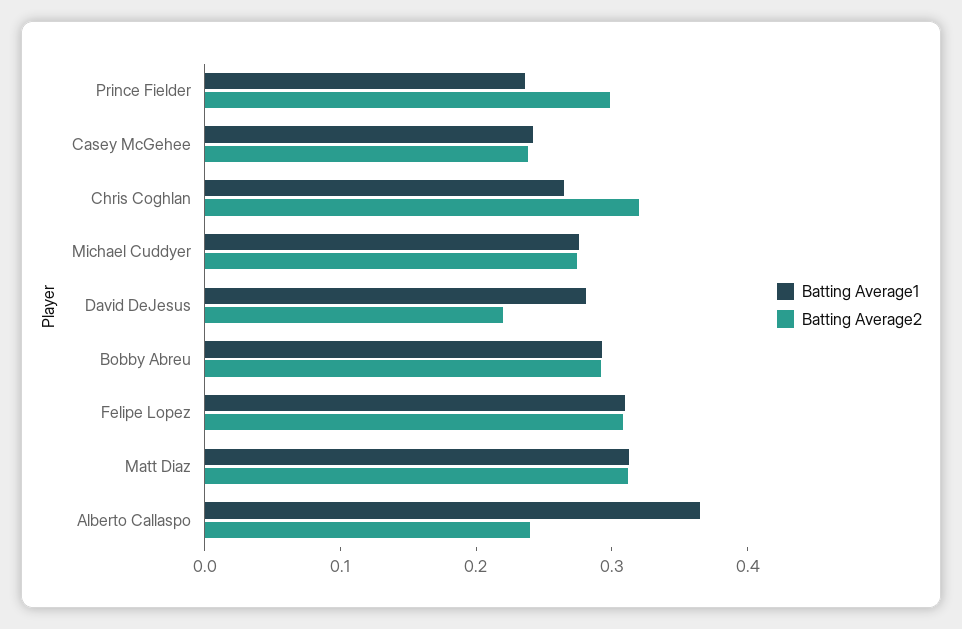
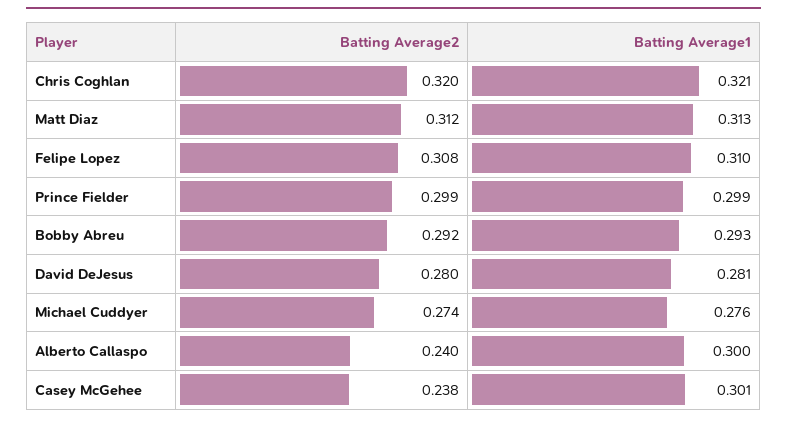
Batting Average1, Prince Fielder: 0.24 -> 0.299
Batting Average1, Casey McGehee: 0.24 -> 0.301
Batting Average1, Chris Coghlan: 0.26 -> 0.321
Batting Average2, David DeJesus: 0.22 -> 0.28
Batting Average1, Alberto Callaspo: 0.36 -> 0.3

